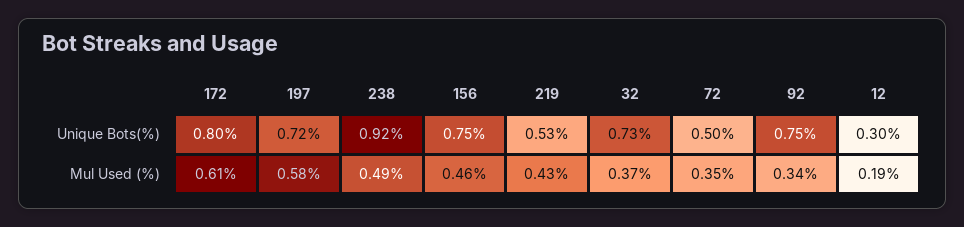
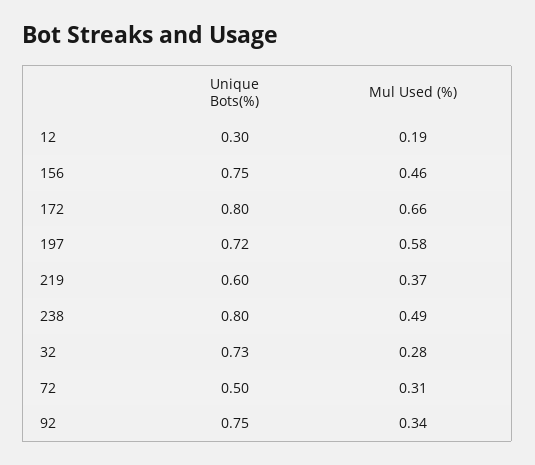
238, Unique Bots(%): 0.92 -> 0.8
219, Unique Bots(%): 0.53 -> 0.6
172, Mul Used (%): 0.61 -> 0.66
219, Mul Used (%): 0.43 -> 0.37
32, Mul Used (%): 0.37 -> 0.28
72, Mul Used (%): 0.35 -> 0.31

